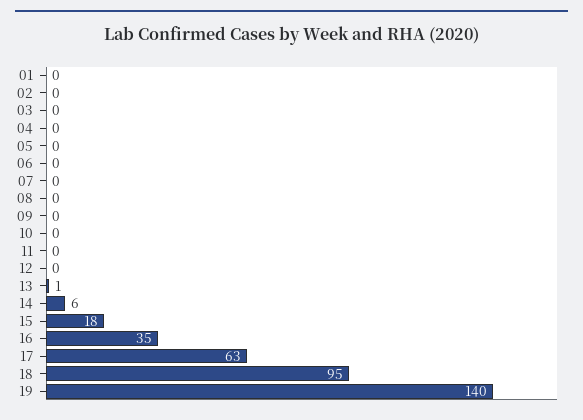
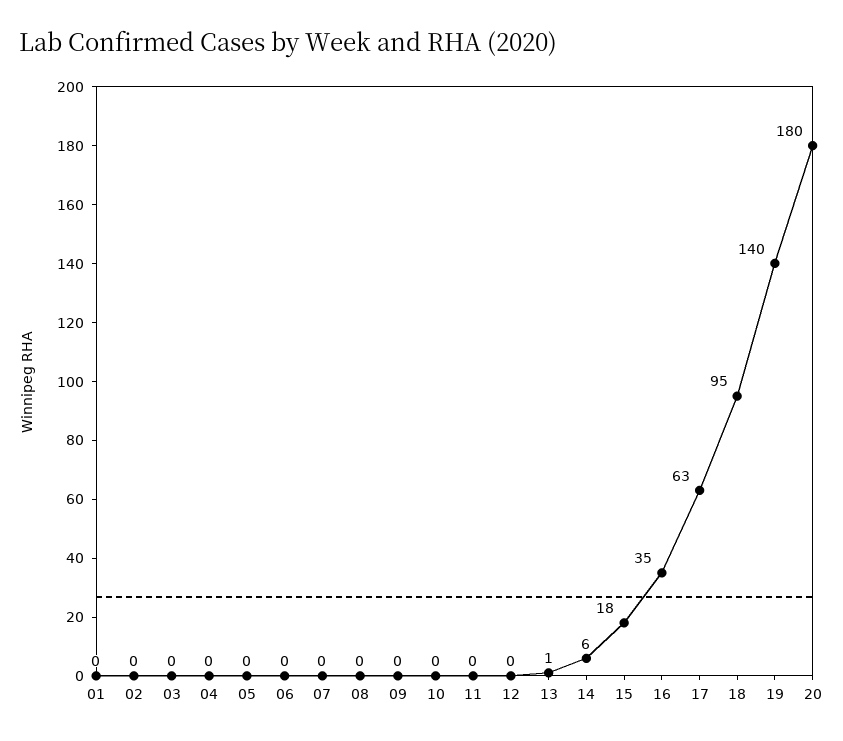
20: none -> 180

